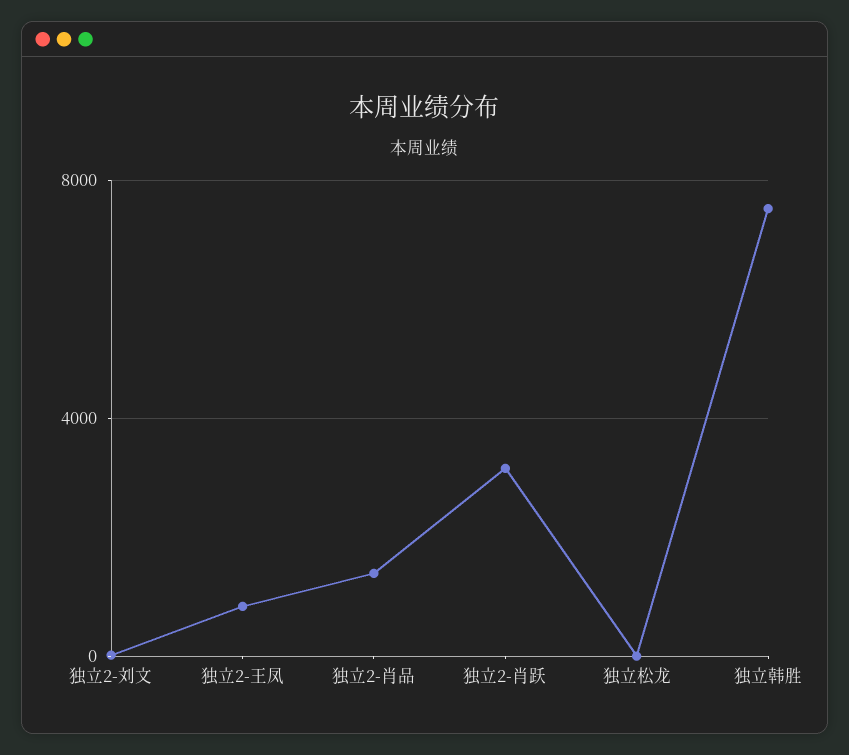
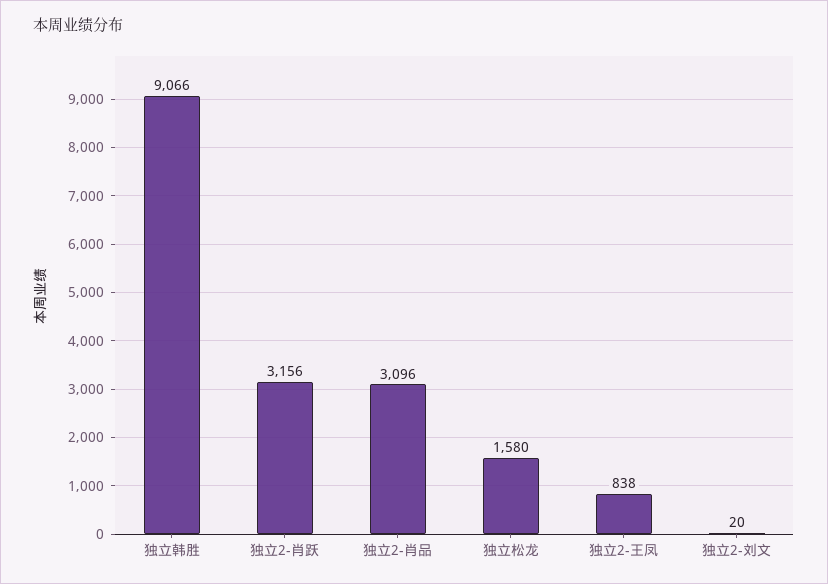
独立2-肖品: 1500 -> 3096
独立松龙: 0 -> 1580
独立韩胜: 7500 -> 9066

